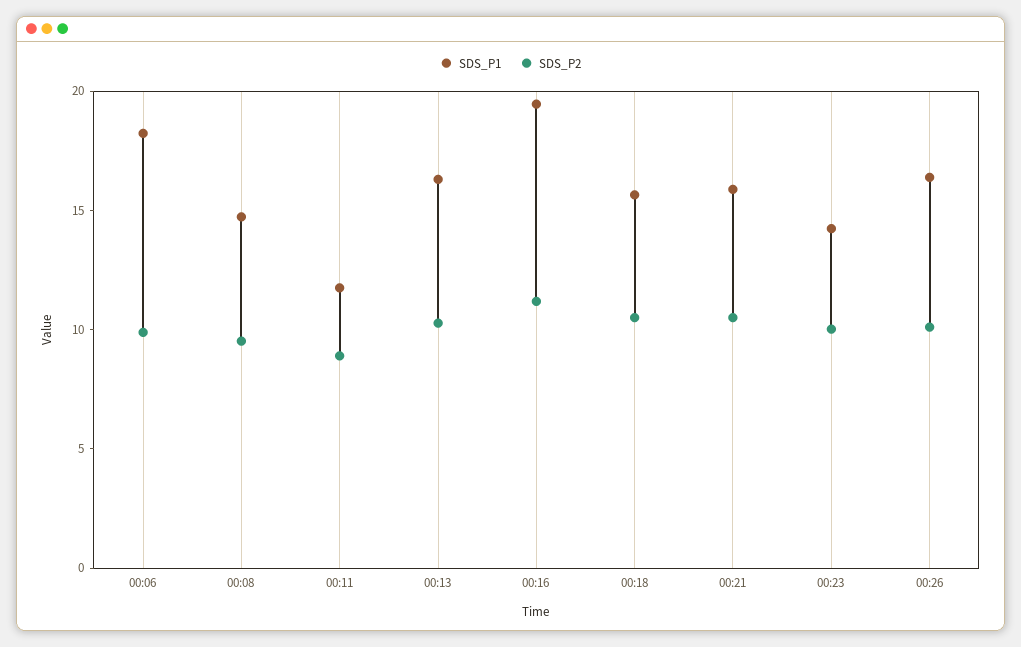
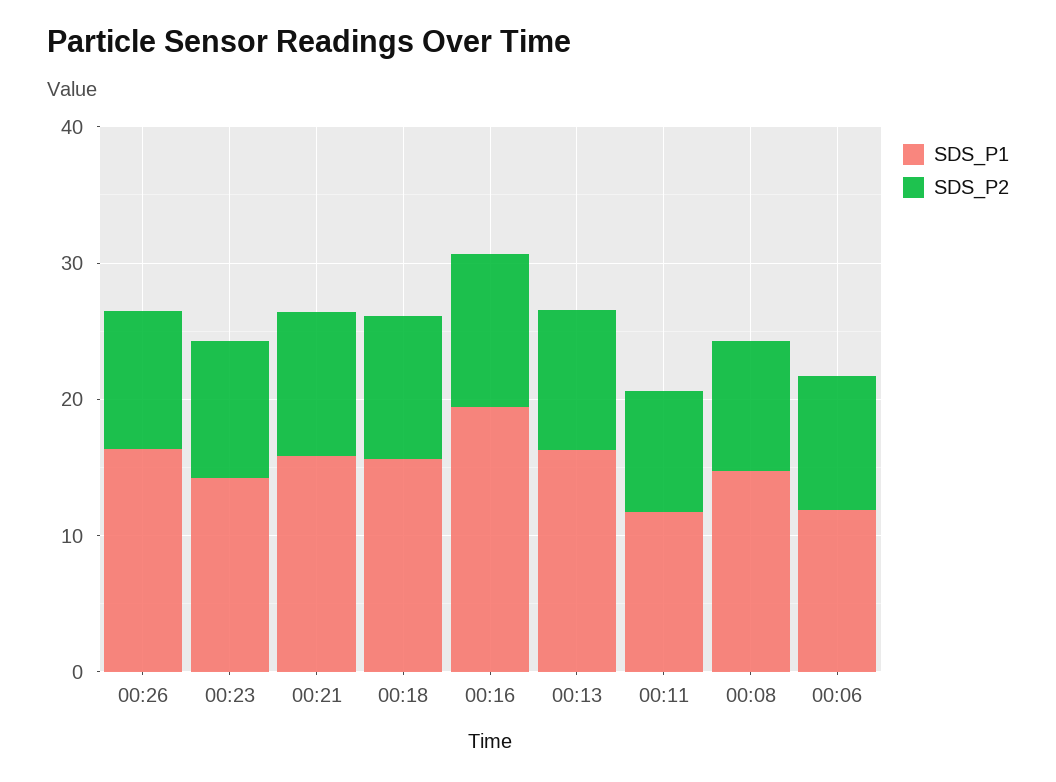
SDS_P1, 00:06: 18 -> 12

